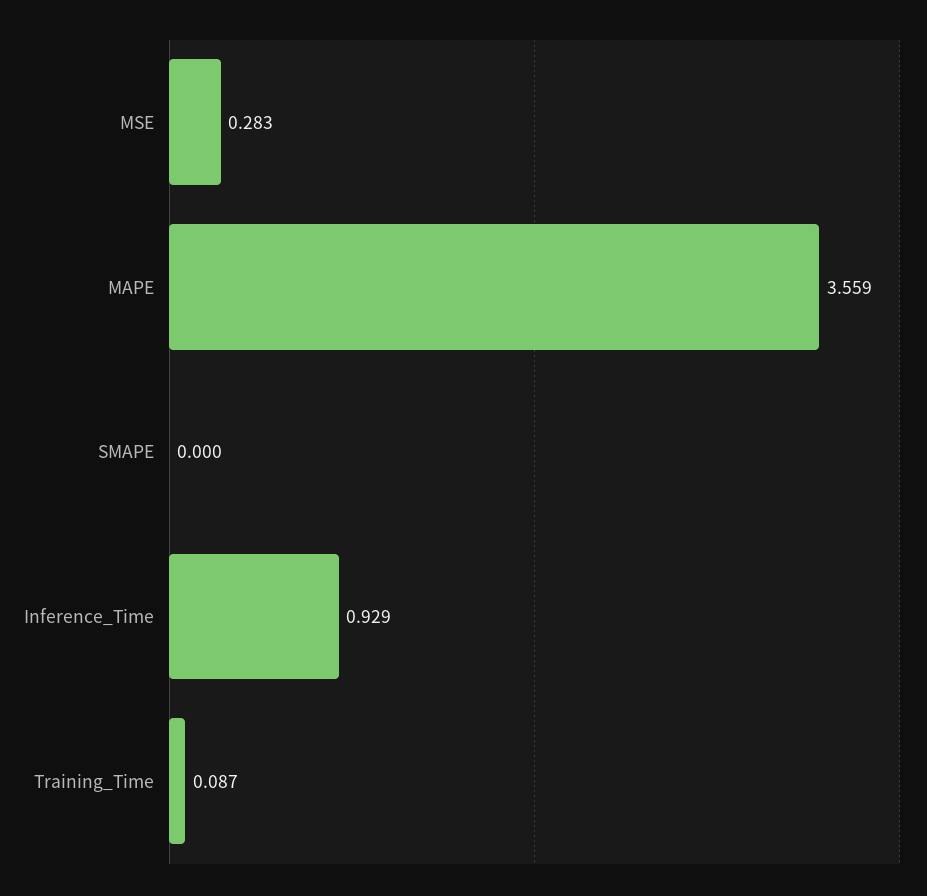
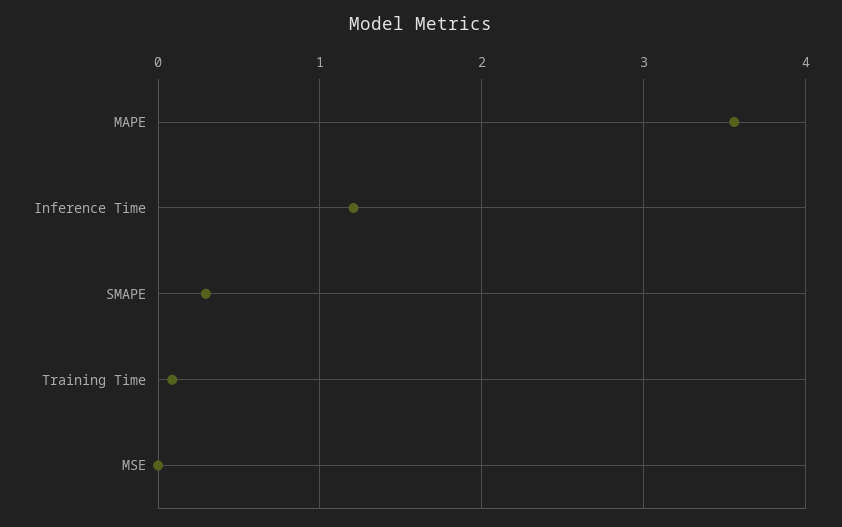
MSE: 0.283 -> 0
SMAPE: 0 -> 0.3
Inference_Time: 0.929 -> 1.2

